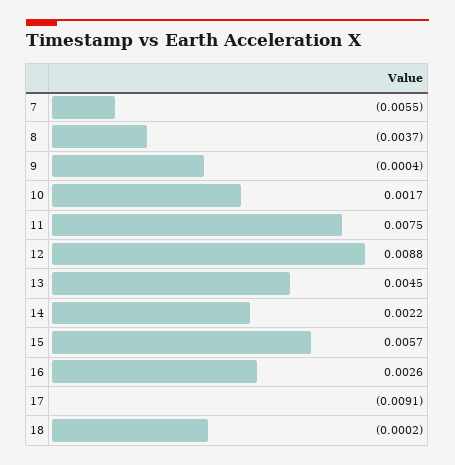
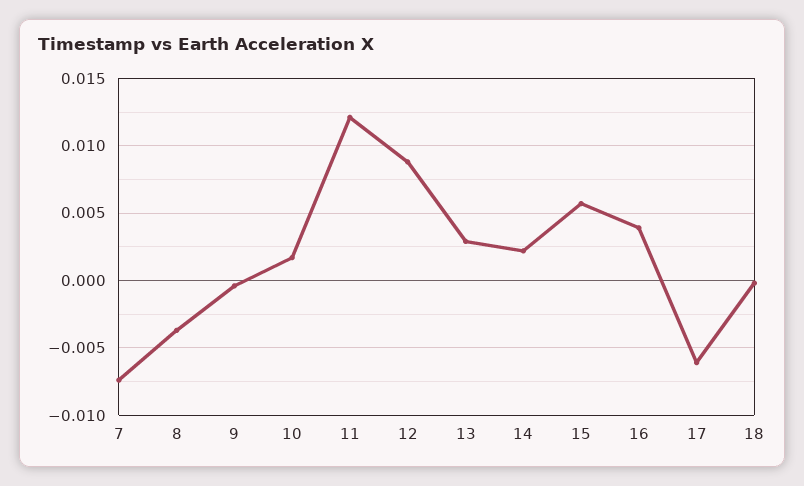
7: -0.0055 -> -0.0075
11: 0.0075 -> 0.012
13: 0.0045 -> 0.003
16: 0.0026 -> 0.004
17: -0.0091 -> -0.006

